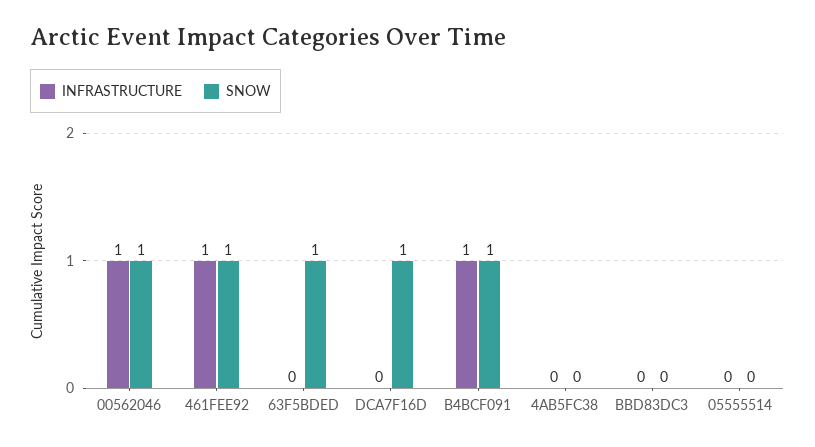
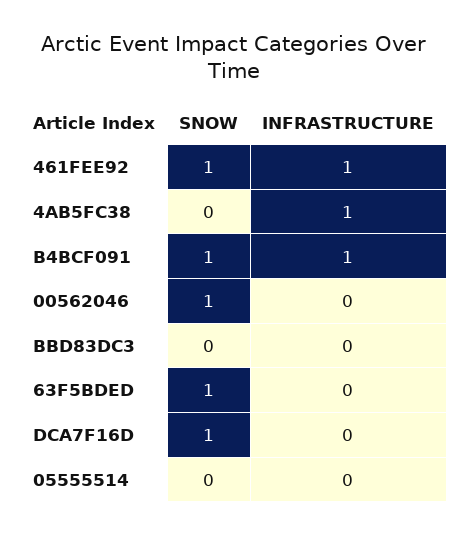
INFRASTRUCTURE, 00562046: 1 -> 0
INFRASTRUCTURE, 4AB5FC38: 0 -> 1

